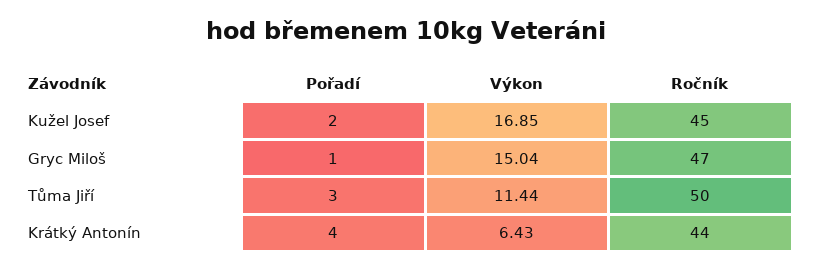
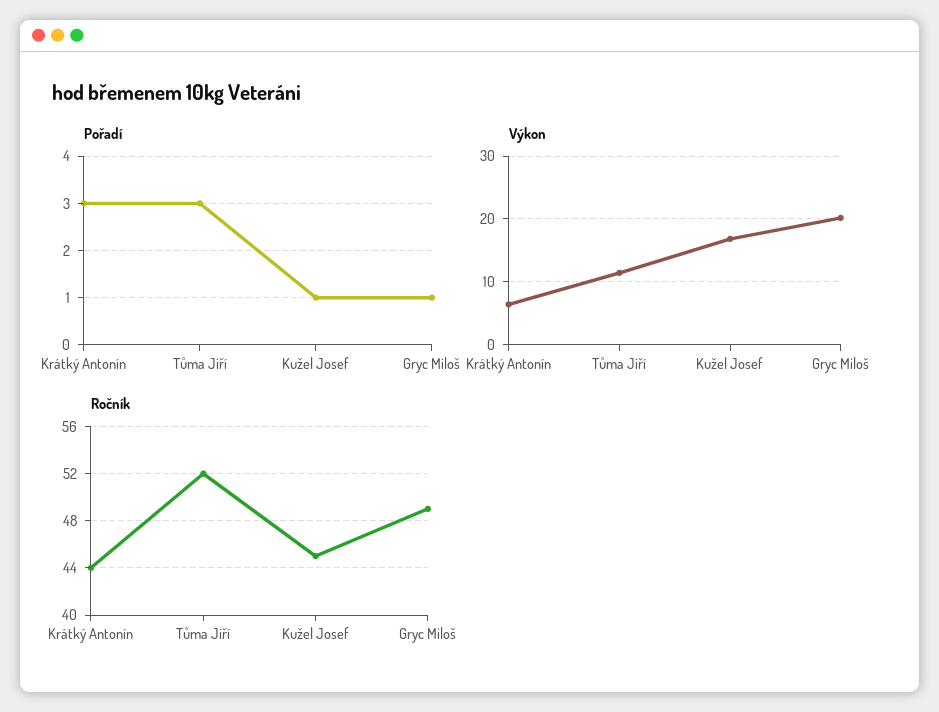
Pořadí, Kužel Josef: 2 -> 1
Výkon, Gryc Miloš: 15.04 -> 20
Ročník, Gryc Miloš: 47 -> 49
Ročník, Tůma Jiří: 50 -> 52
Pořadí, Krátký Antonín: 4 -> 3

